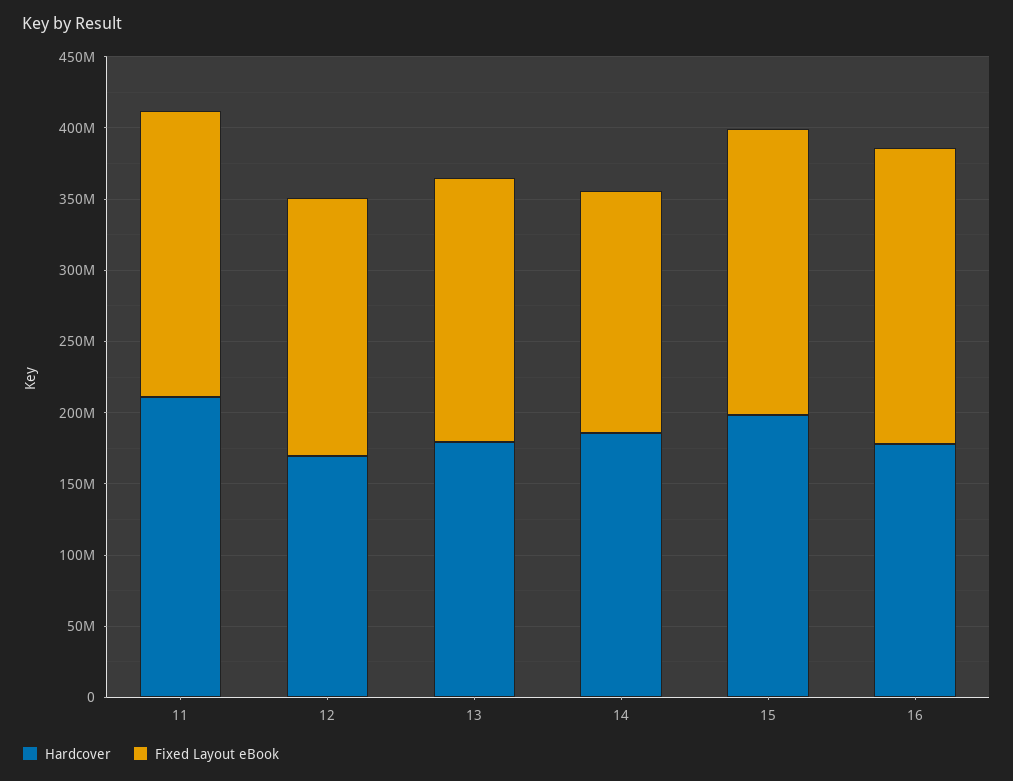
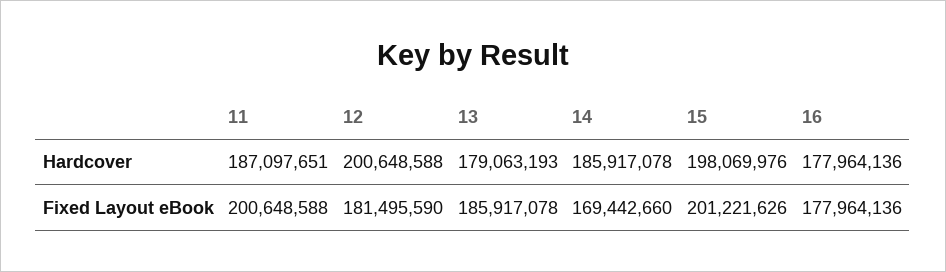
Hardcover, 11: 210000000 -> 187097651
Hardcover, 12: 170000000 -> 200648588
Fixed Layout eBook, 16: 210000000 -> 177964136

